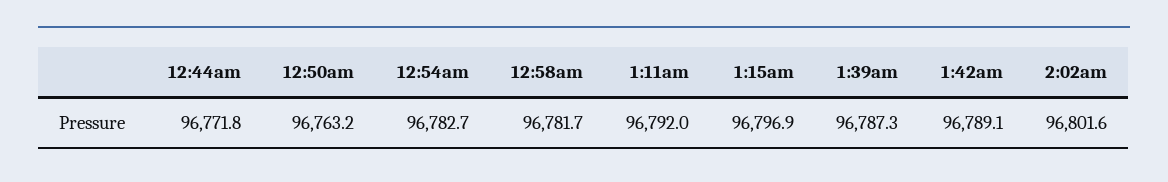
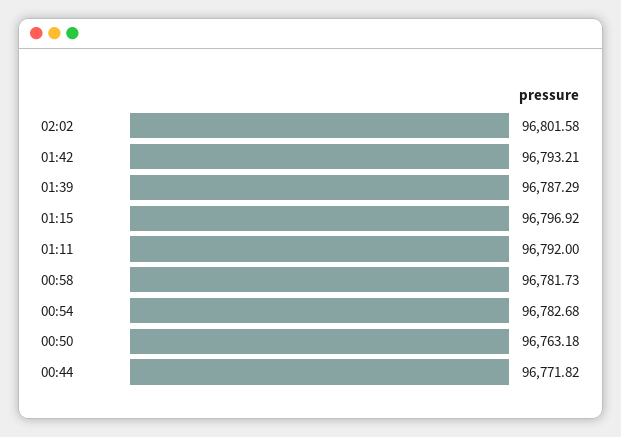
1:42am: 96789.1 -> 96793.21

